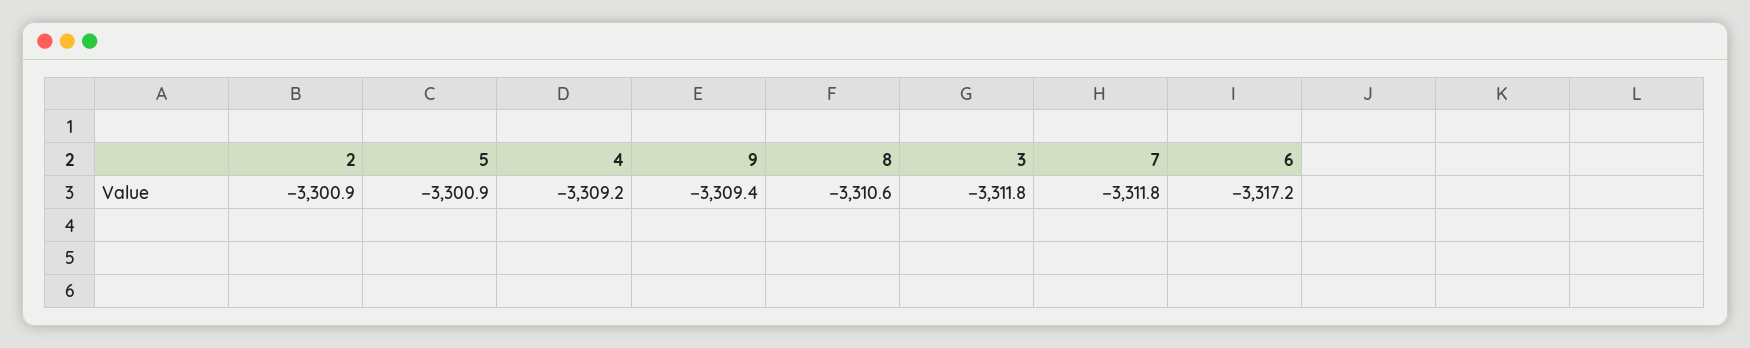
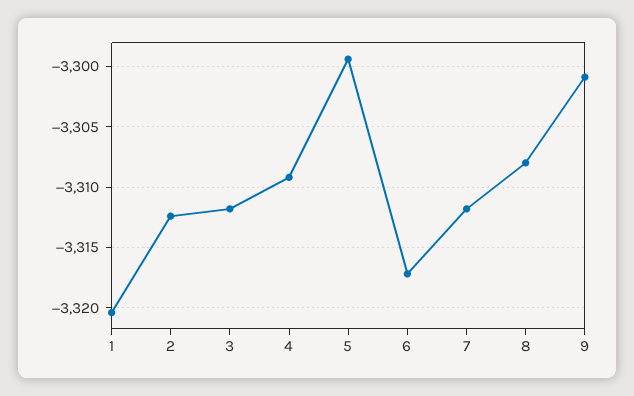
2: -3300.9 -> -3312.5
5: -3300.9 -> -3299.5
9: -3309.4 -> -3301
8: -3310.6 -> -3308
1: none -> -3320.5

